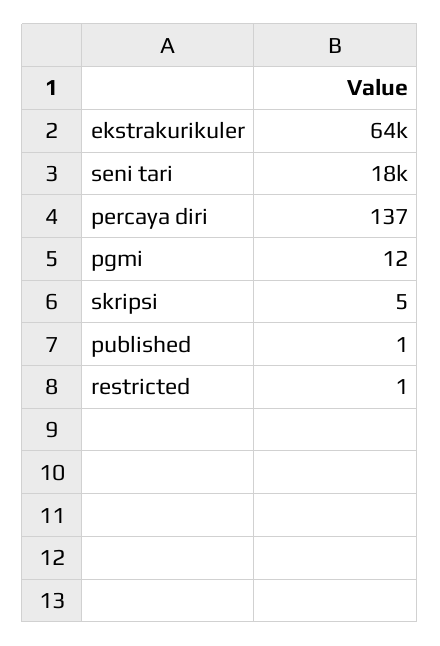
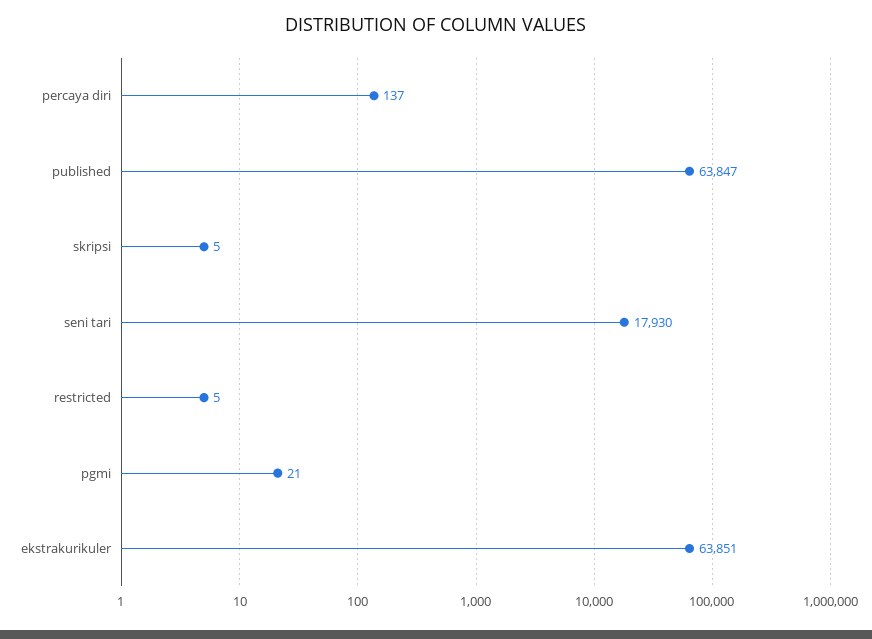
pgmi: 12 -> 21
published: 1 -> 63847
restricted: 1 -> 5

